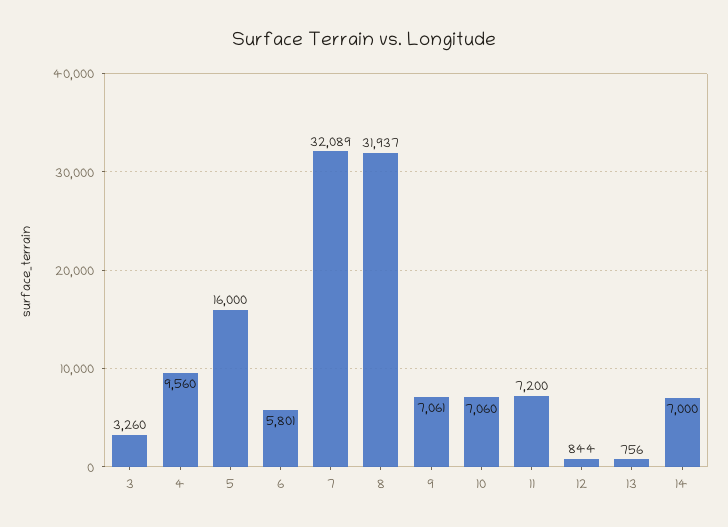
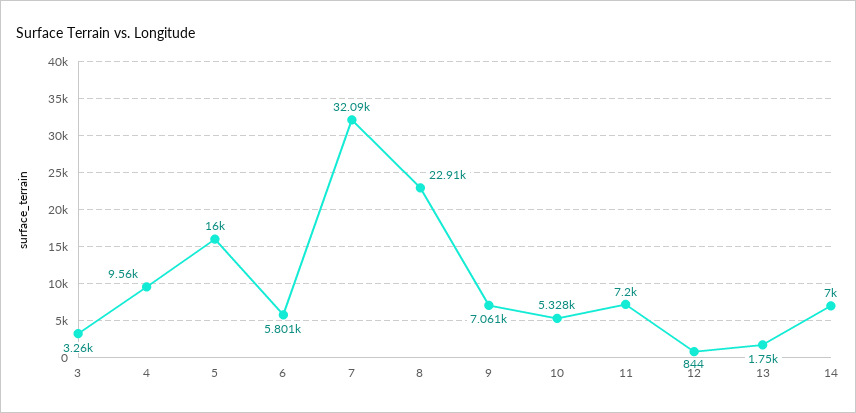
8: 31937 -> 22910
10: 7060 -> 5328
13: 756 -> 1750

